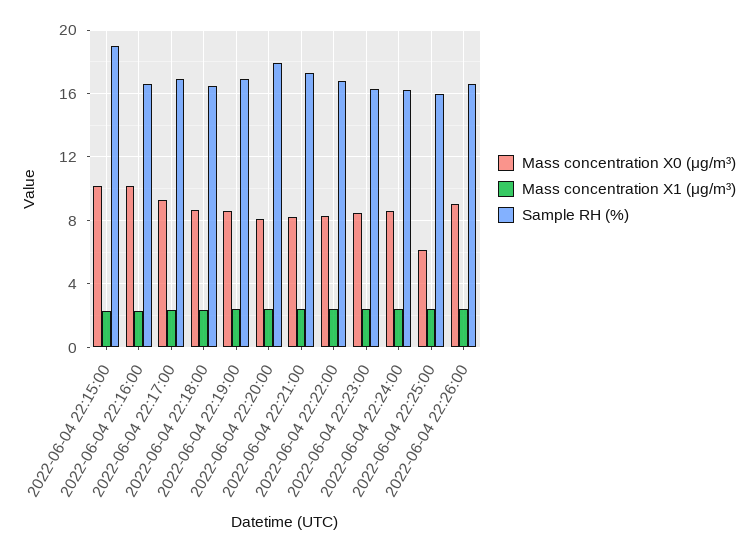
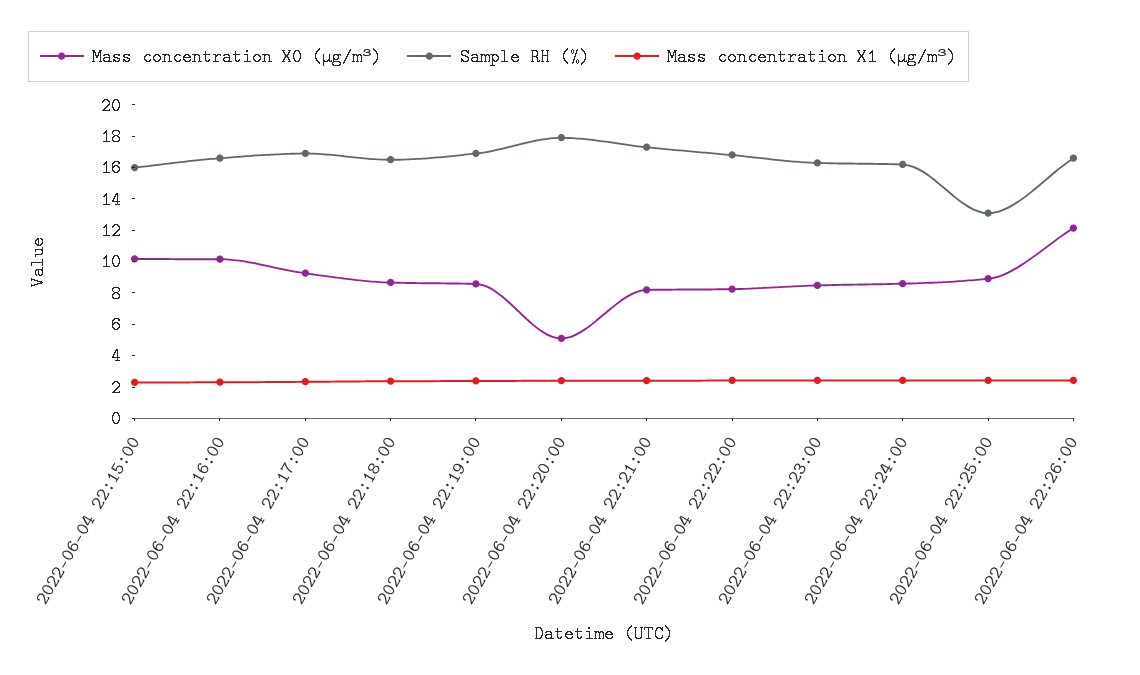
Sample RH (%), 2022-06-04 22:15:00: 19 -> 16
Mass concentration X0 (μg/m³), 2022-06-04 22:20:00: 8 -> 5
Mass concentration X0 (μg/m³), 2022-06-04 22:25:00: 6 -> 9
Sample RH (%), 2022-06-04 22:25:00: 16 -> 13
Mass concentration X0 (μg/m³), 2022-06-04 22:26:00: 9 -> 12

